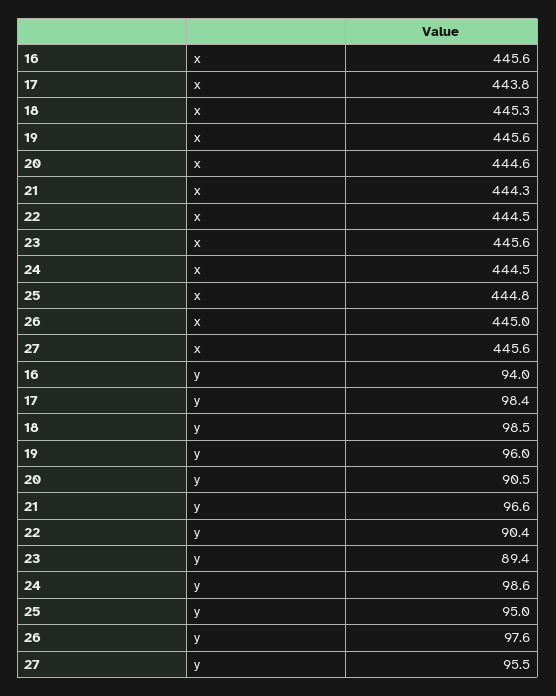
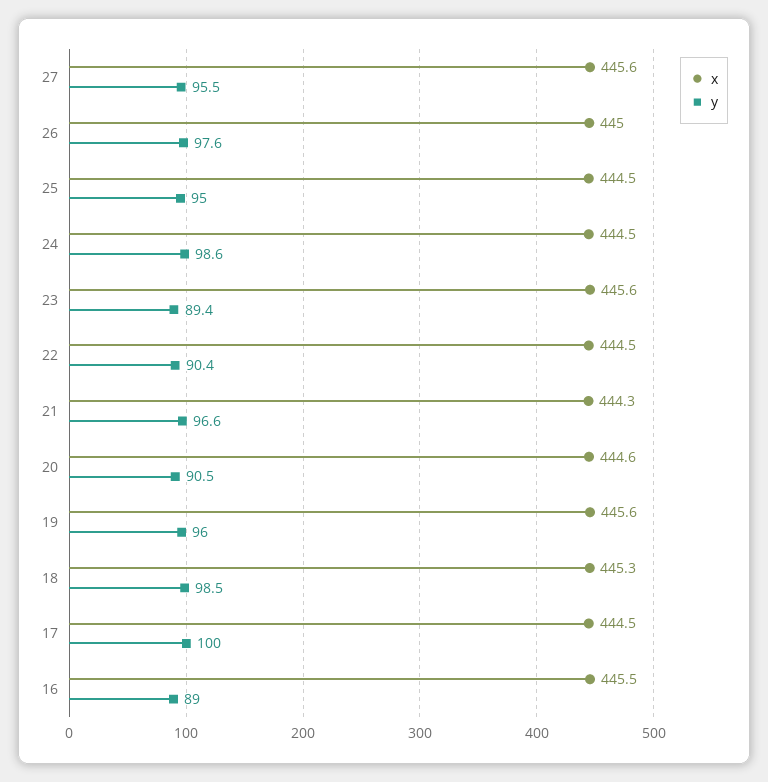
x, 16: 445.6 -> 445.5
x, 17: 443.8 -> 444.5
x, 25: 444.8 -> 444.5
y, 16: 94 -> 89
y, 17: 98.4 -> 100

